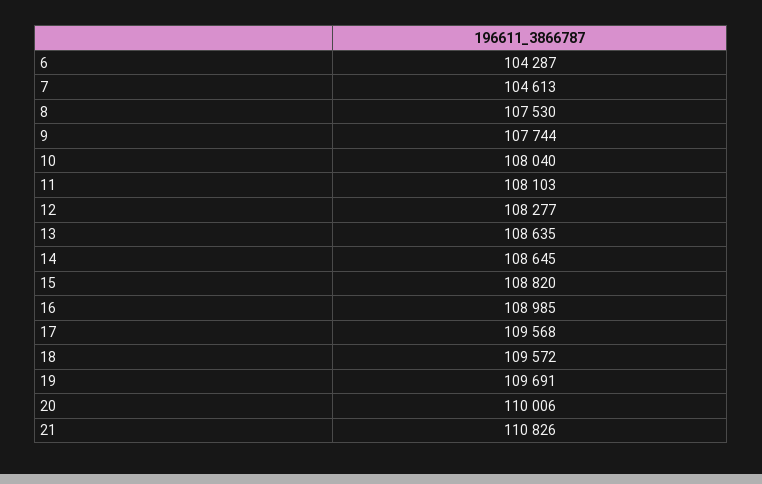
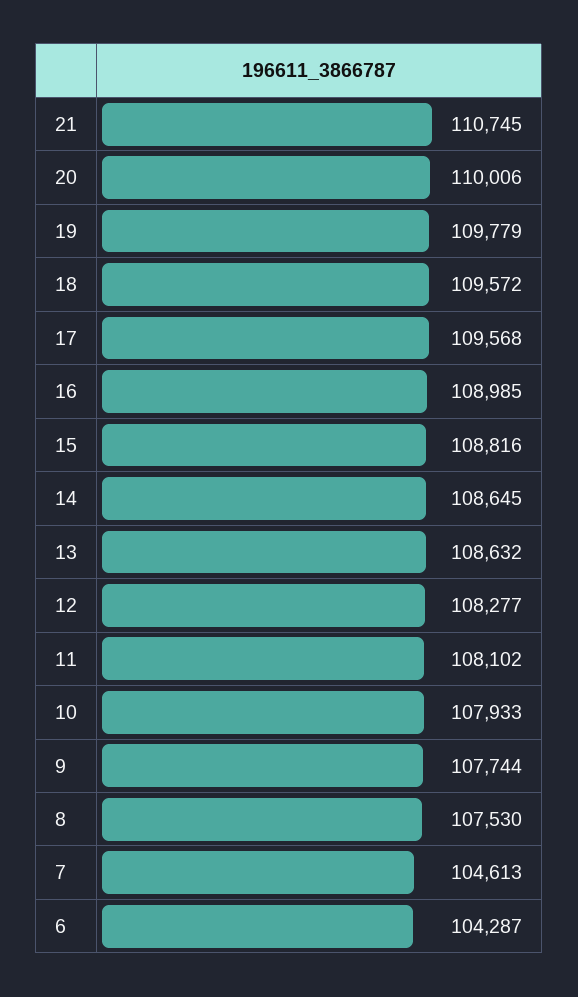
10: 108040 -> 107933
11: 108103 -> 108102
13: 108635 -> 108632
15: 108820 -> 108816
19: 109691 -> 109779
21: 110826 -> 110745

